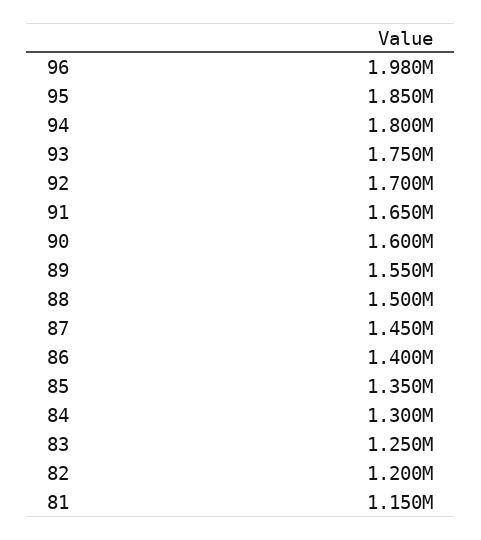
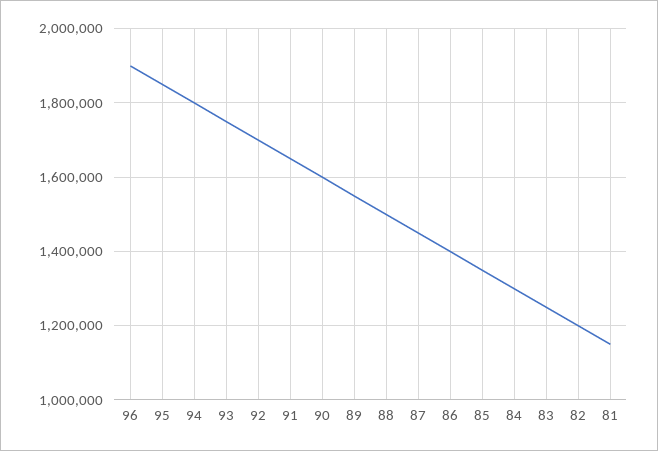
96: 1980000 -> 1900000

